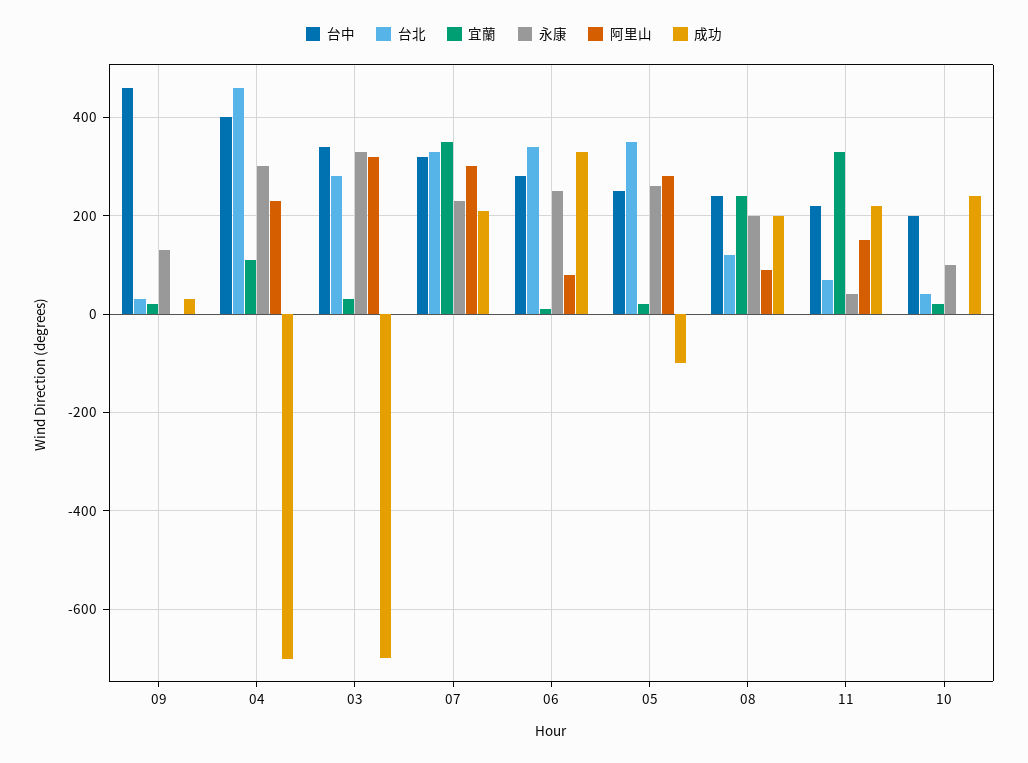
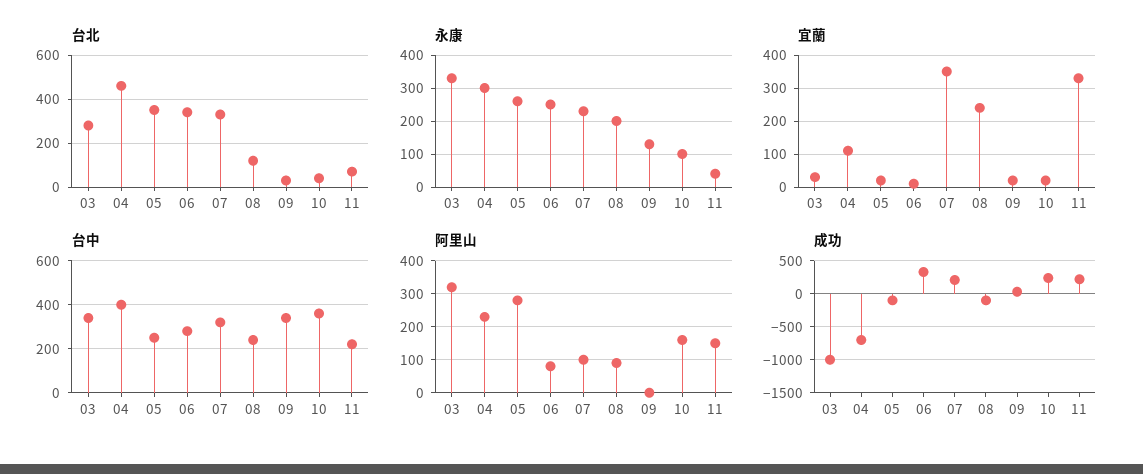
台中, 09: 460 -> 350
成功, 03: -700 -> -1000
阿里山, 07: 300 -> 100
成功, 08: 200 -> -100
台中, 10: 200 -> 350
阿里山, 10: 0 -> 160

